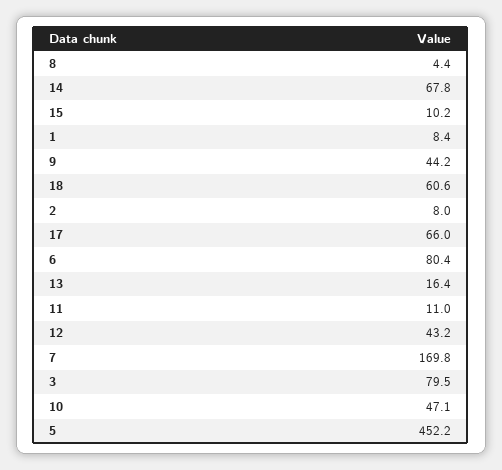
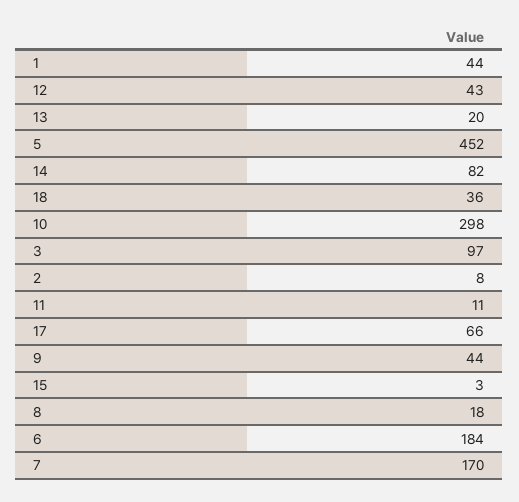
8: 4.4 -> 18
14: 67.8 -> 82
15: 10.2 -> 3
1: 8.4 -> 44
18: 60.6 -> 36
6: 80.4 -> 184
13: 16.4 -> 20
3: 79.5 -> 97
10: 47.1 -> 298

